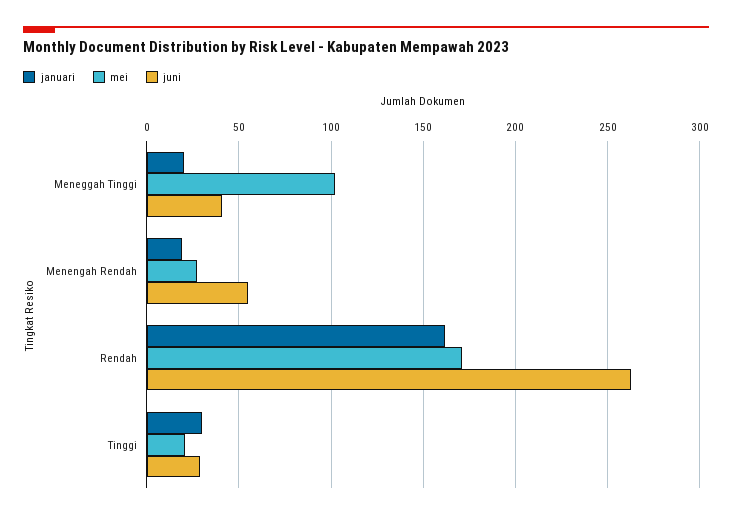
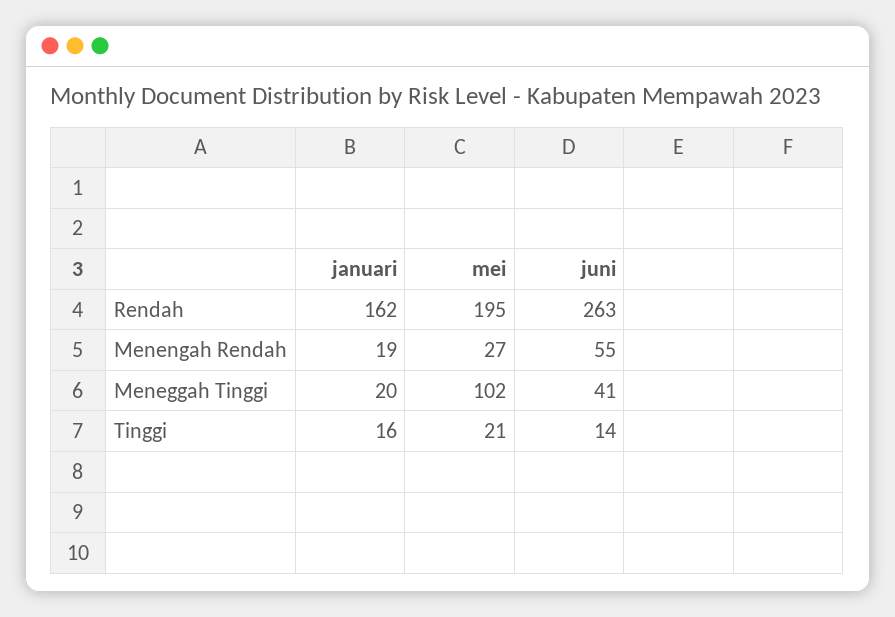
mei, Rendah: 170 -> 195
januari, Tinggi: 30 -> 16
juni, Tinggi: 30 -> 14

